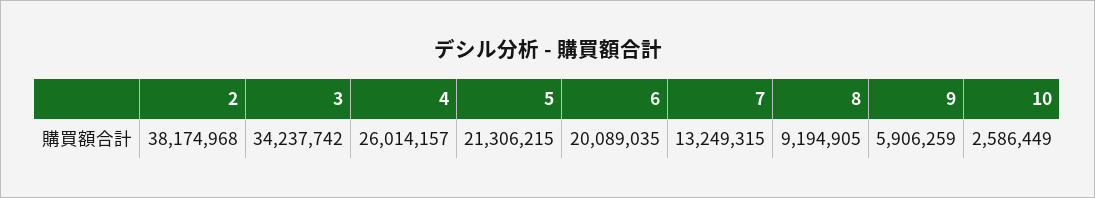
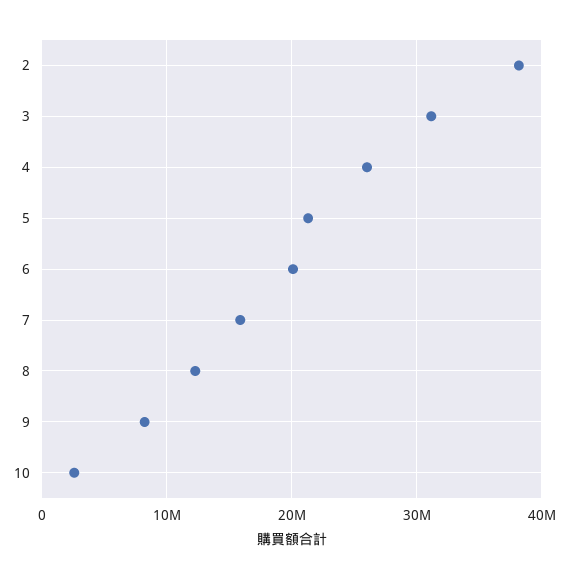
3: 34237742 -> 31000000
7: 13249315 -> 16000000
8: 9194905 -> 12000000
9: 5906259 -> 8000000

